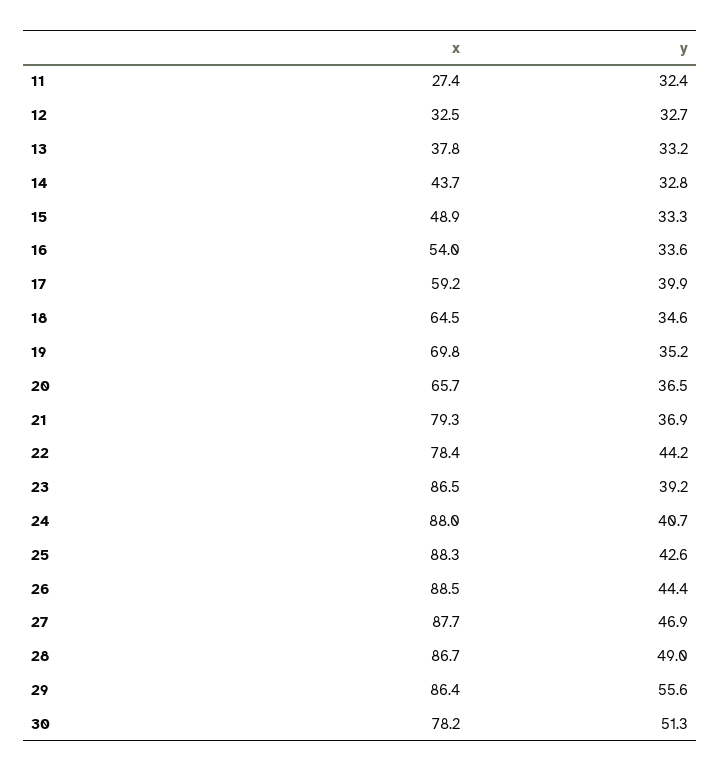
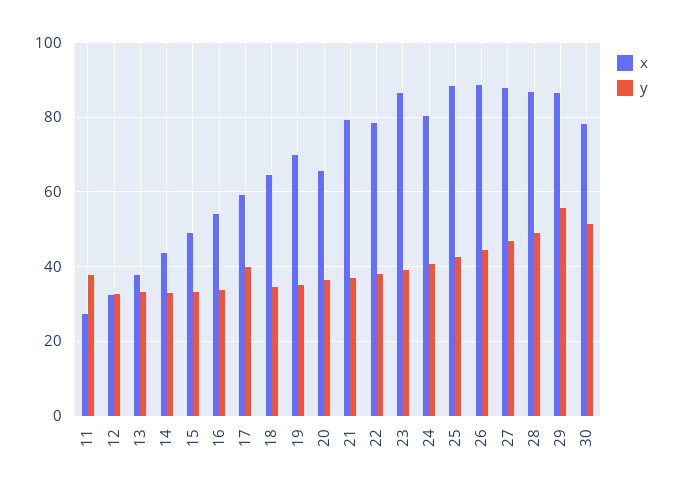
y, 11: 32.4 -> 38
y, 22: 44.2 -> 38
x, 24: 88 -> 80

